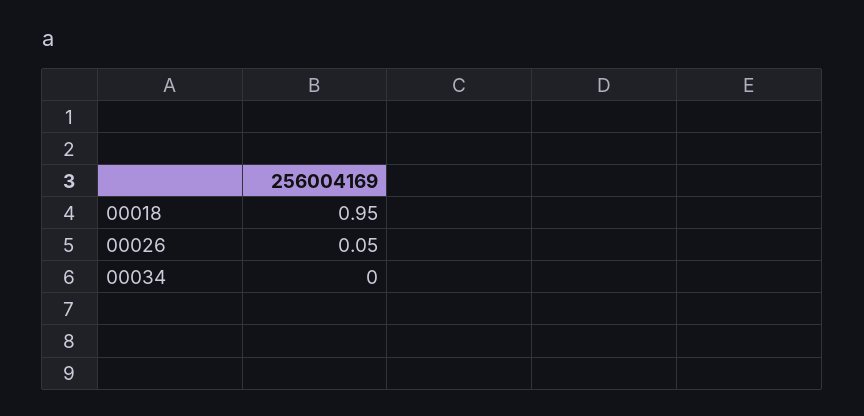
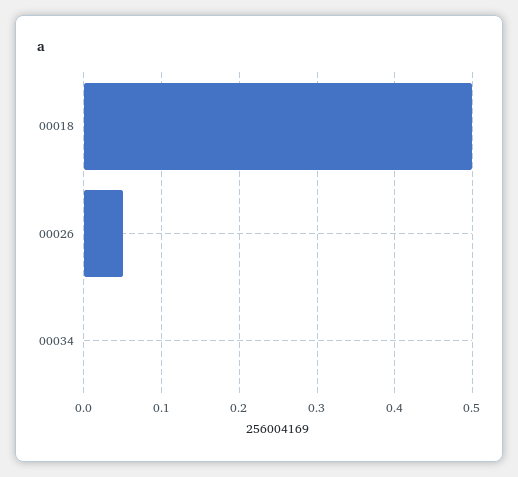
00018: 0.95 -> 0.5

